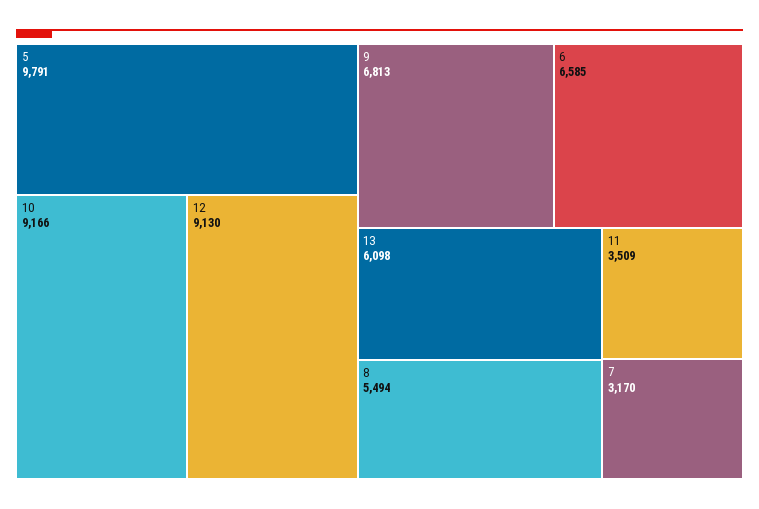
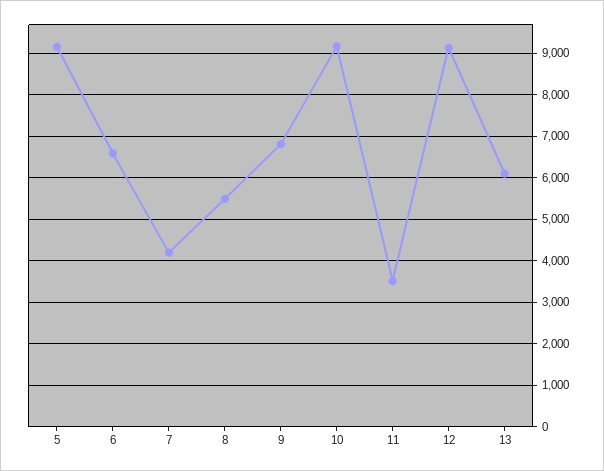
5: 9791 -> 9200
7: 3170 -> 4200

